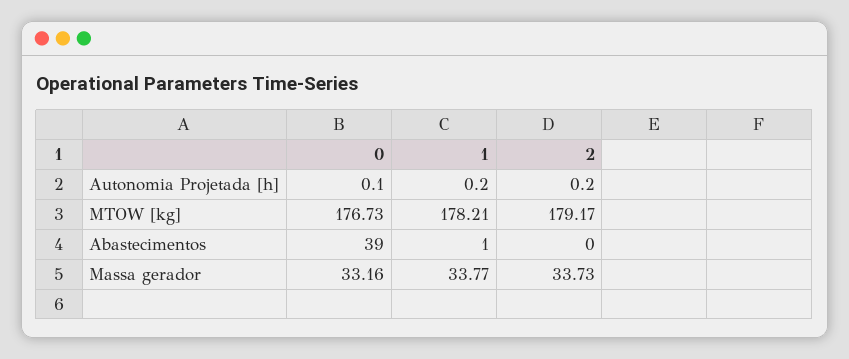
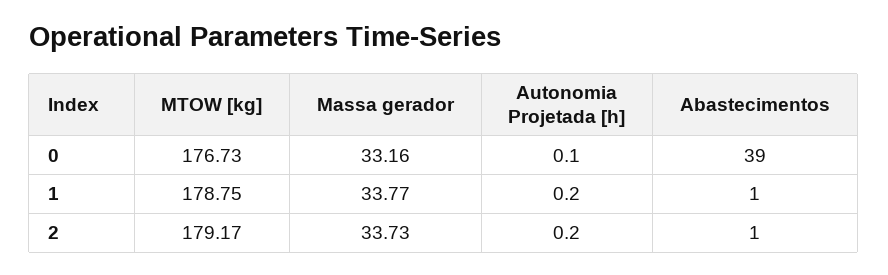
1, MTOW [kg]: 178.21 -> 178.75
2, Abastecimentos: 0 -> 1

